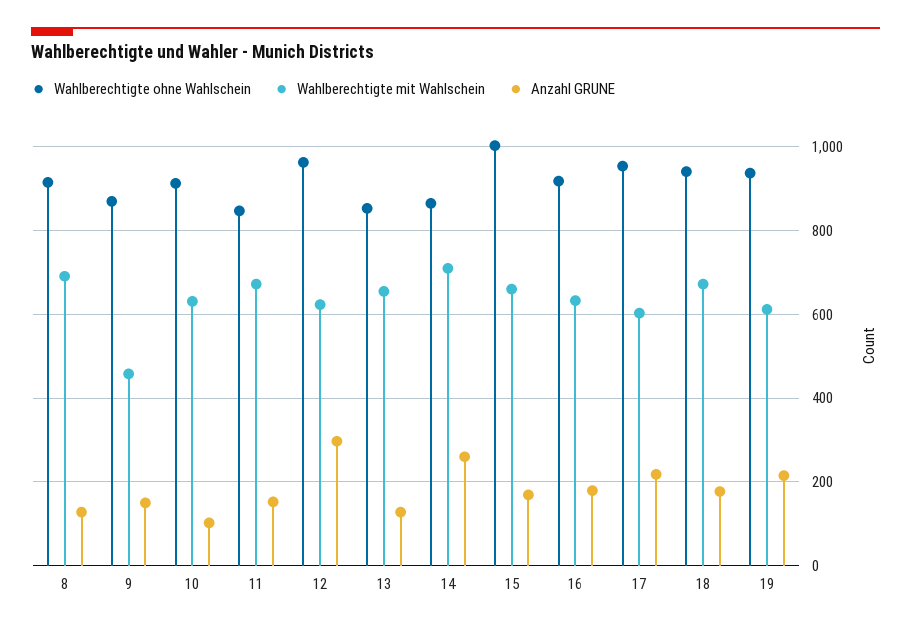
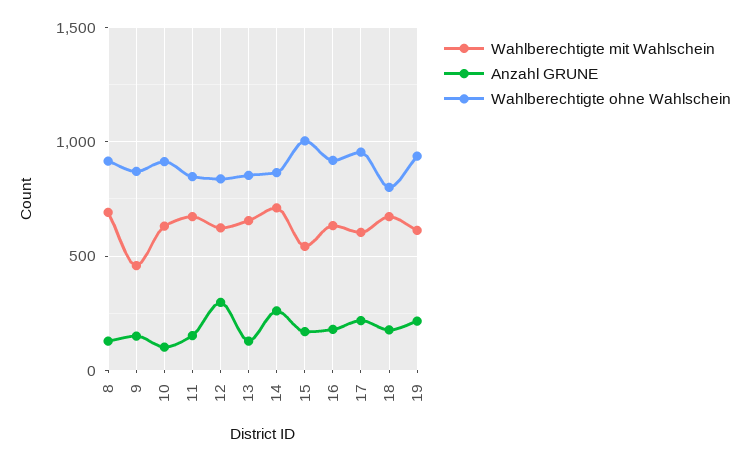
Wahlberechtigte ohne Wahlschein, 12: 960 -> 850
Wahlberechtigte mit Wahlschein, 15: 660 -> 550
Wahlberechtigte ohne Wahlschein, 18: 940 -> 800

